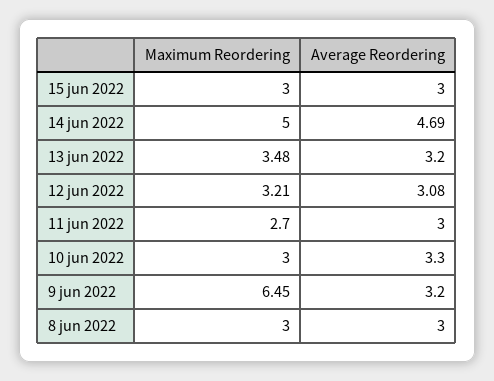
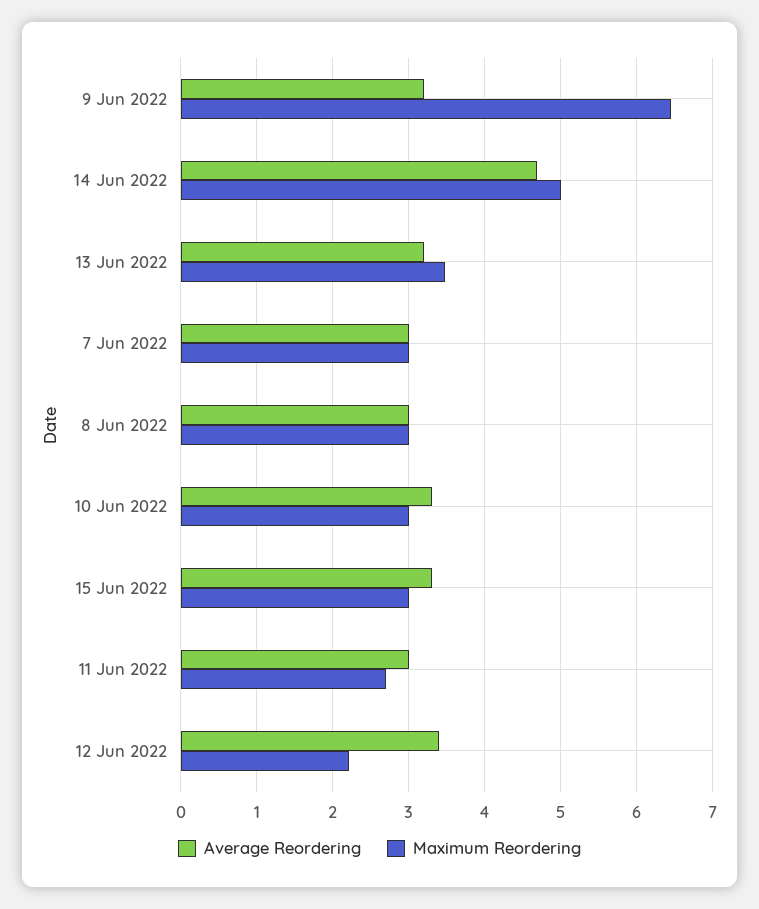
Average Reordering, 15 jun 2022: 3 -> 3.3
Maximum Reordering, 12 jun 2022: 3.21 -> 2.2
Average Reordering, 12 jun 2022: 3.08 -> 3.4
Average Reordering, 7 Jun 2022: none -> 3
Maximum Reordering, 7 Jun 2022: none -> 3

